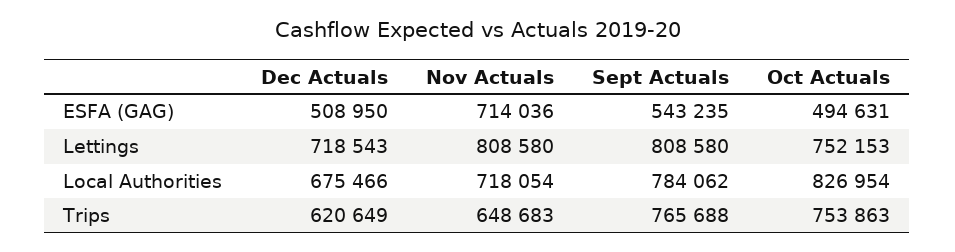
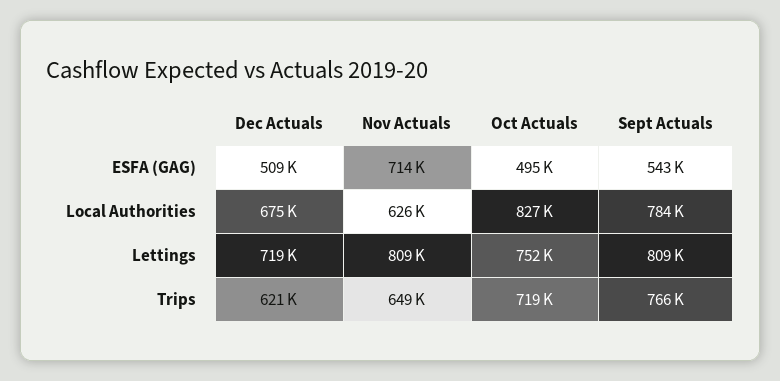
Nov Actuals, Local Authorities: 718054 -> 626000
Oct Actuals, Trips: 753863 -> 719000

